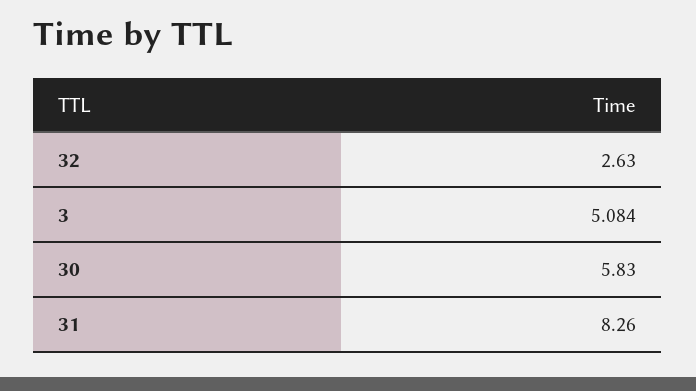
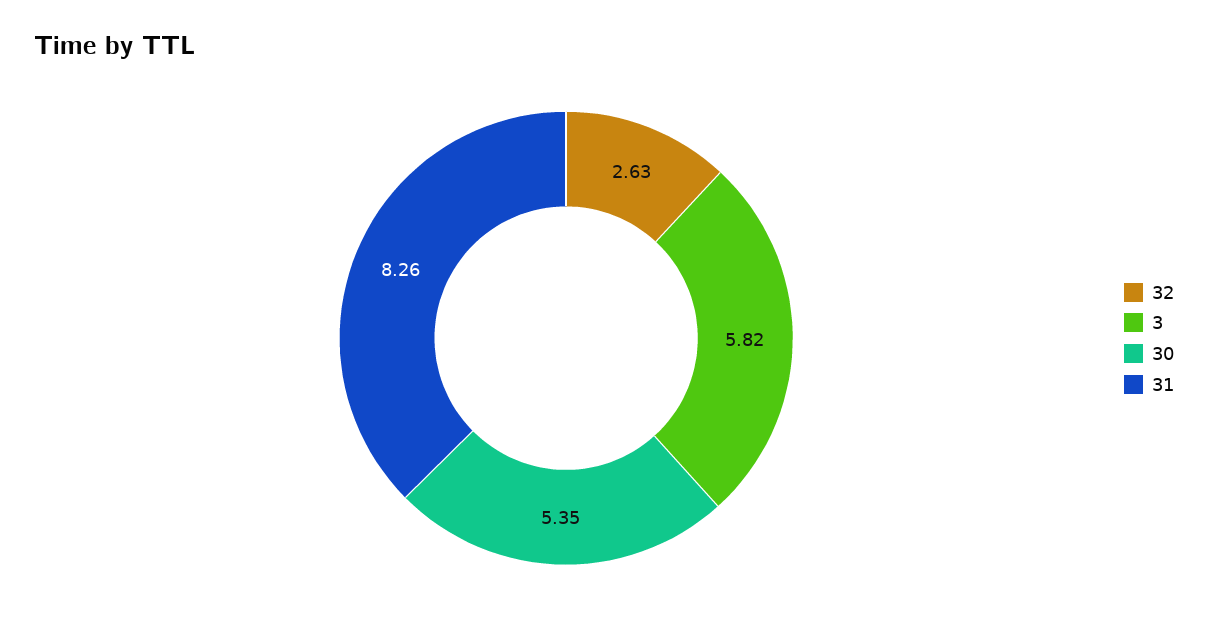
3: 5.084 -> 5.82
30: 5.83 -> 5.35

